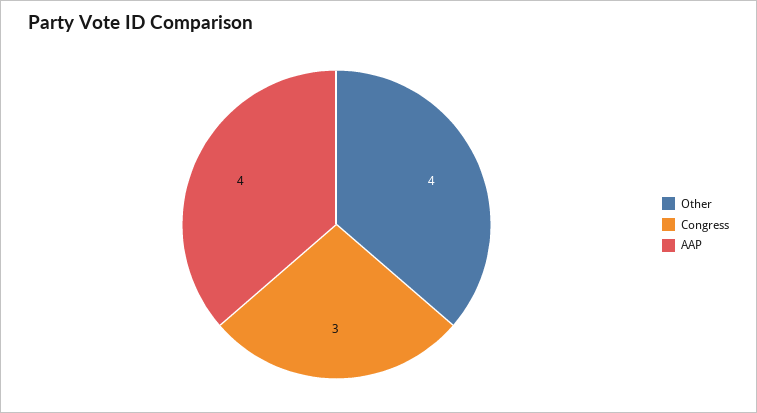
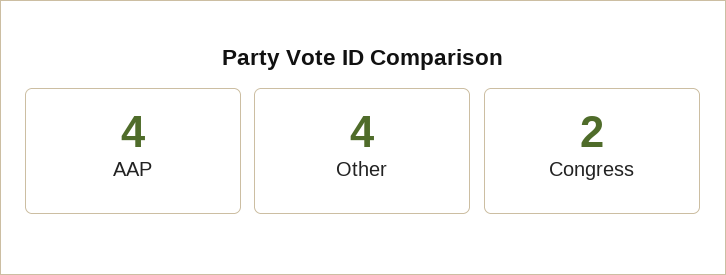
Congress: 3 -> 2

